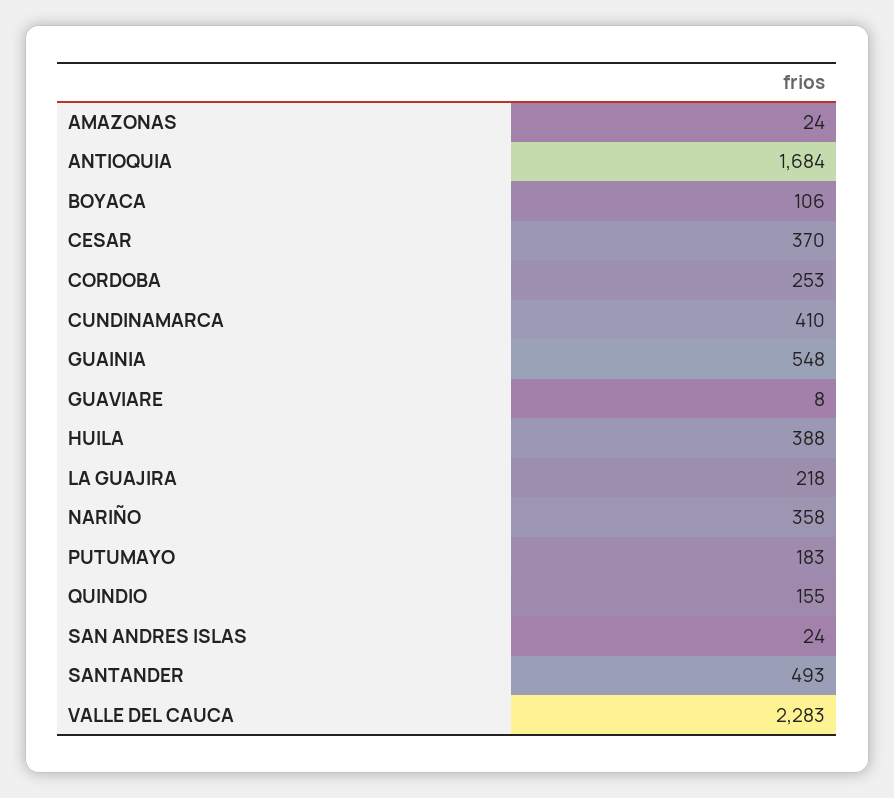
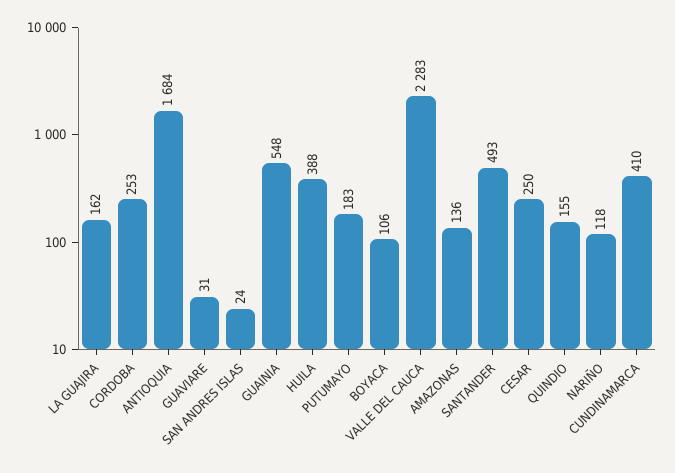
AMAZONAS: 24 -> 136
CESAR: 370 -> 250
GUAVIARE: 8 -> 31
LA GUAJIRA: 218 -> 162
NARIÑO: 358 -> 118

